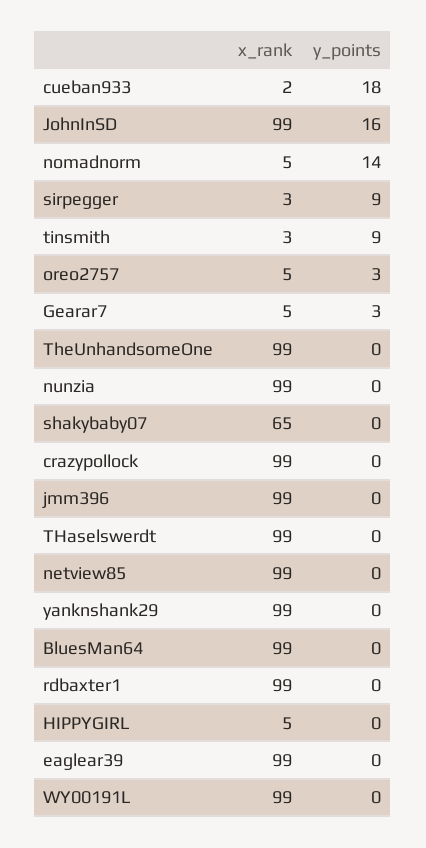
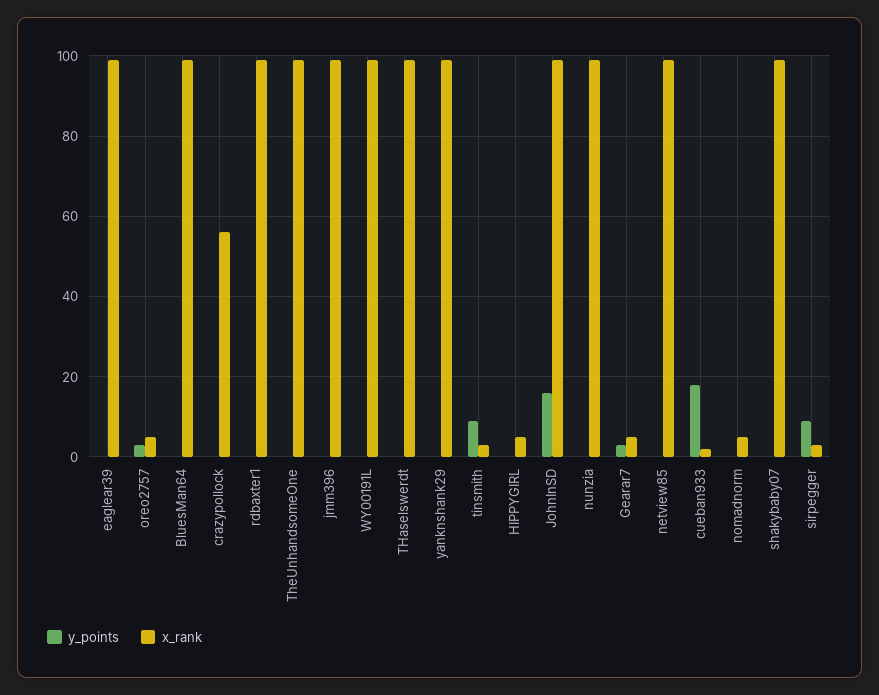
y_points, nomadnorm: 14 -> 0
x_rank, shakybaby07: 65 -> 100
x_rank, crazypollock: 99 -> 55

